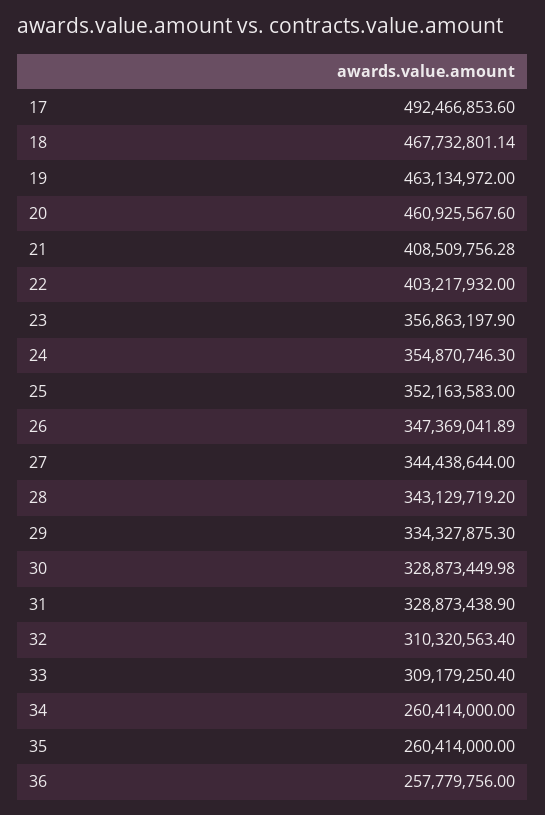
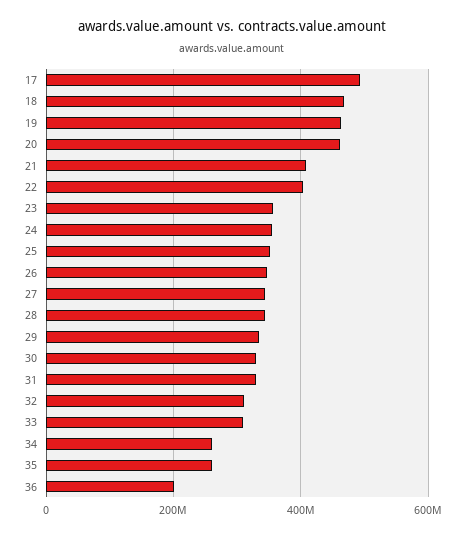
36: 257779756 -> 200000000

